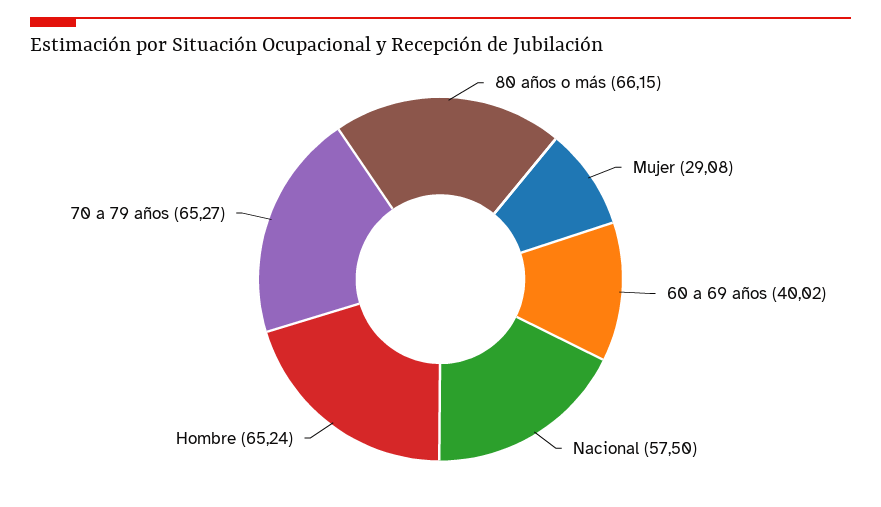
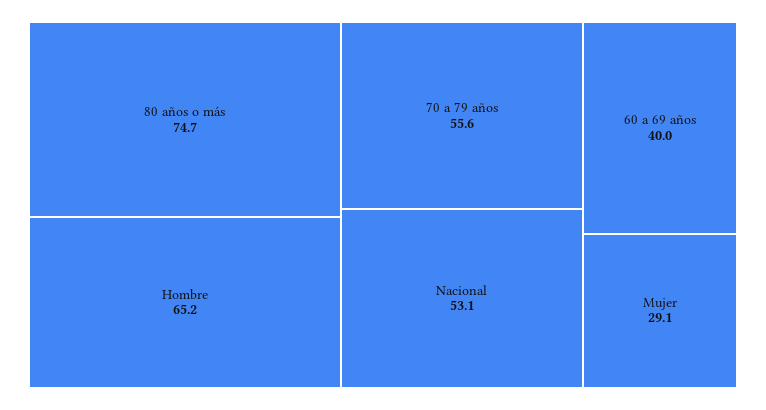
80 años o más: 66.15 -> 74.7
Nacional: 57.5 -> 53.1
70 a 79 años: 65.27 -> 55.6

